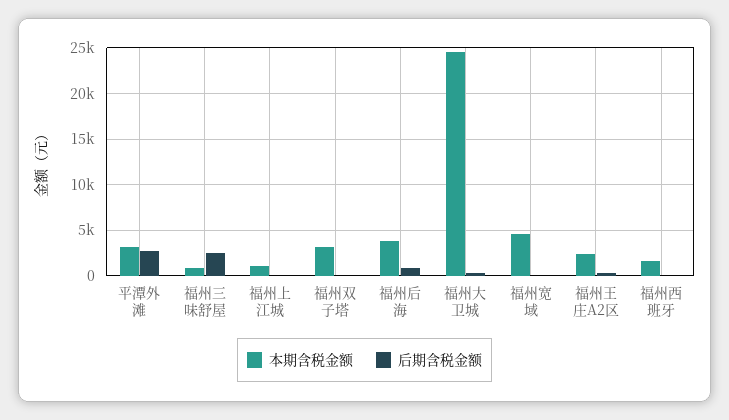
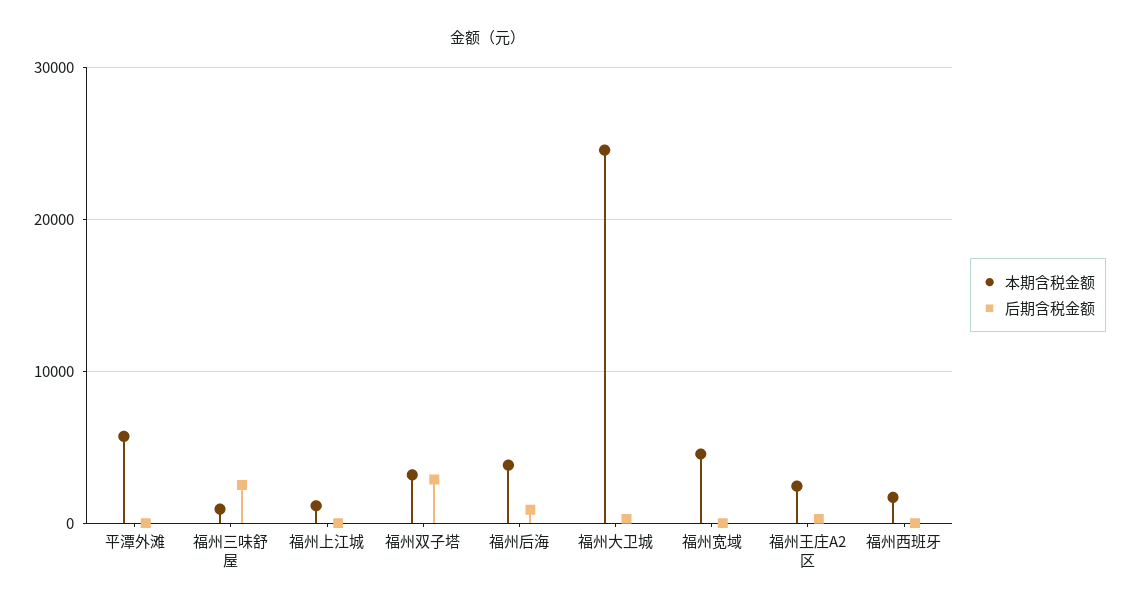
本期含税金额, 平潭外滩: 3000 -> 6000
后期含税金额, 平潭外滩: 3000 -> 0
后期含税金额, 福州双子塔: 0 -> 3000

